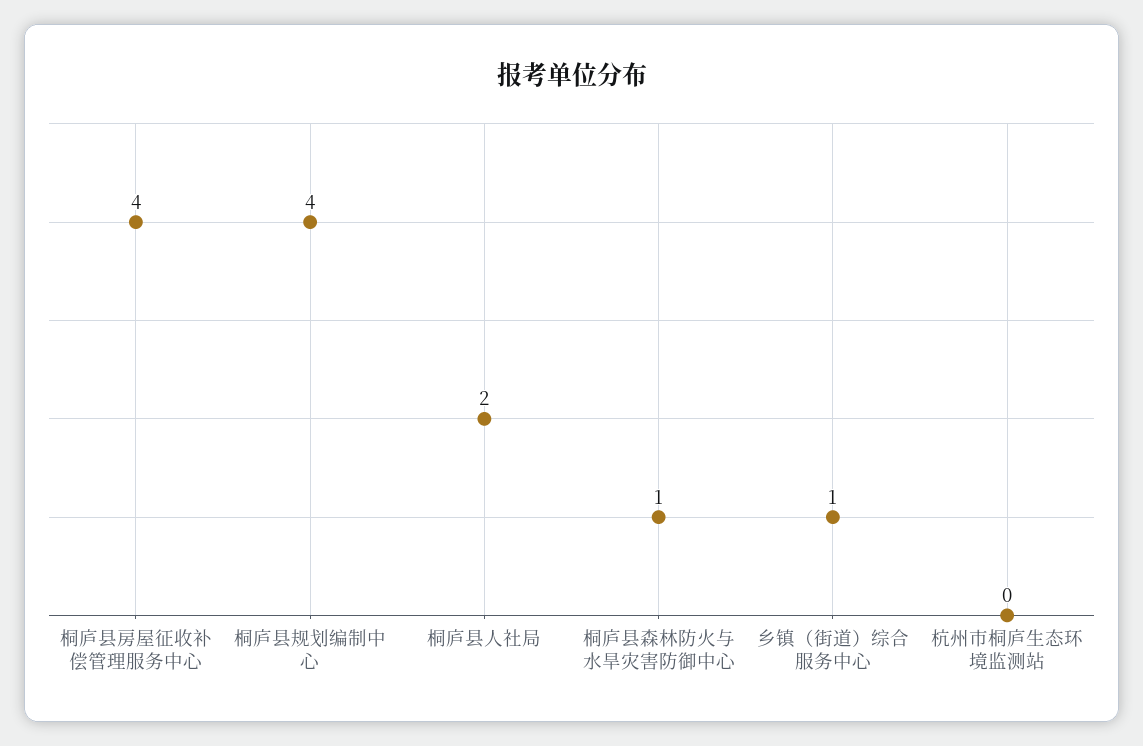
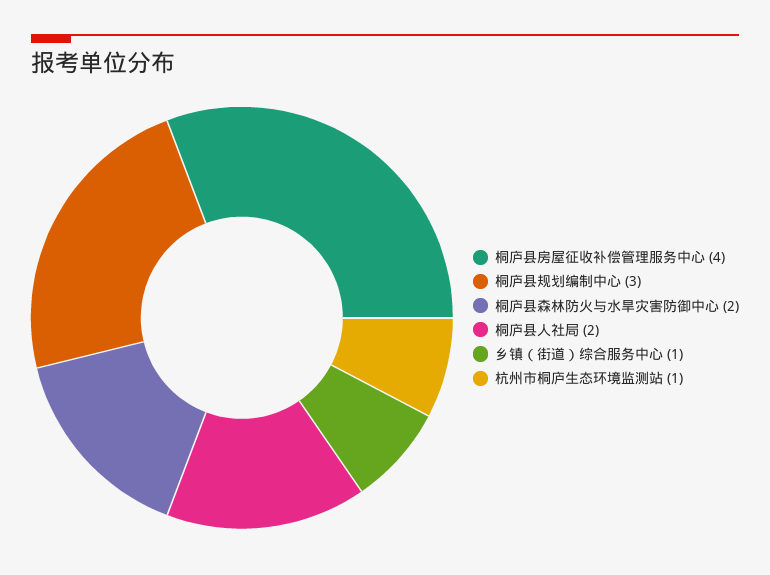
桐庐县规划编制中心: 4 -> 3
桐庐县森林防火与水旱灾害防御中心: 1 -> 2
杭州市桐庐生态环境监测站: 0 -> 1

